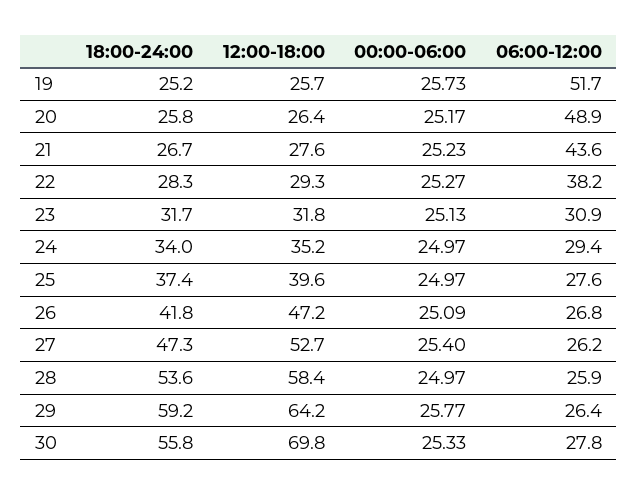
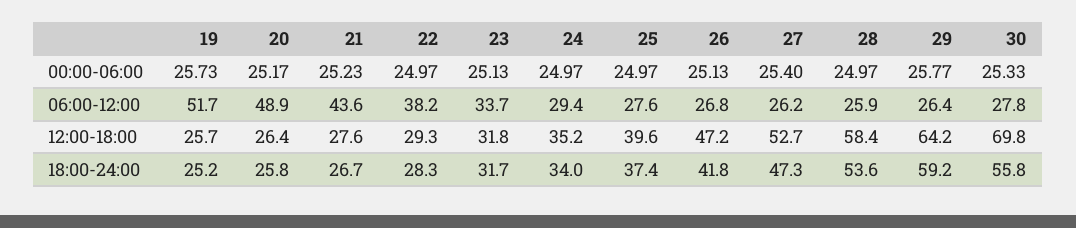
00:00-06:00, 22: 25.27 -> 24.97
06:00-12:00, 23: 30.9 -> 33.7
00:00-06:00, 26: 25.09 -> 25.13

